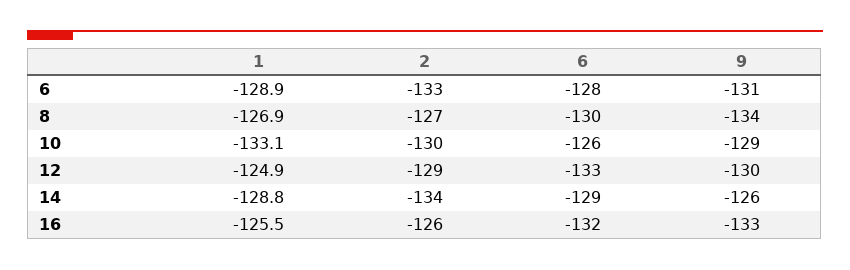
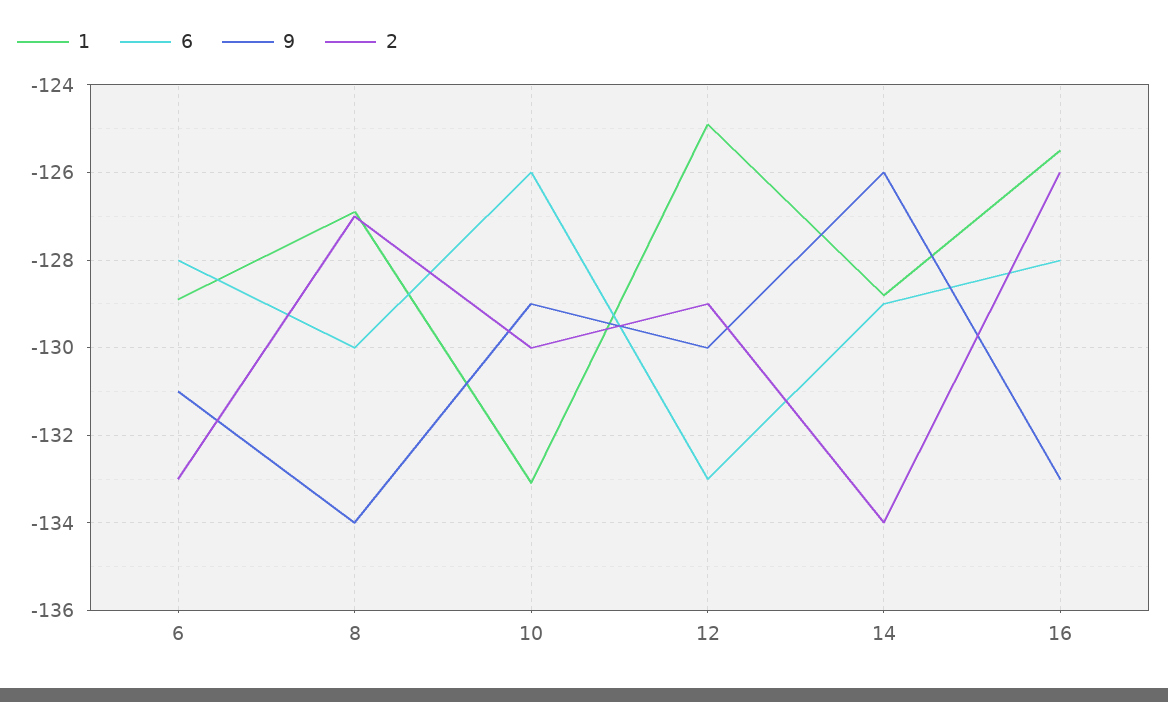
6, 16: -132 -> -128

